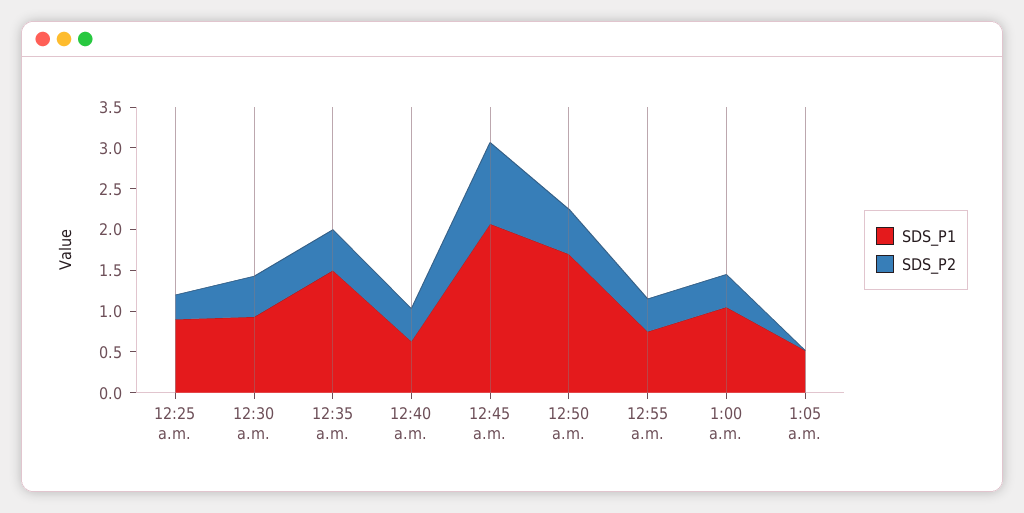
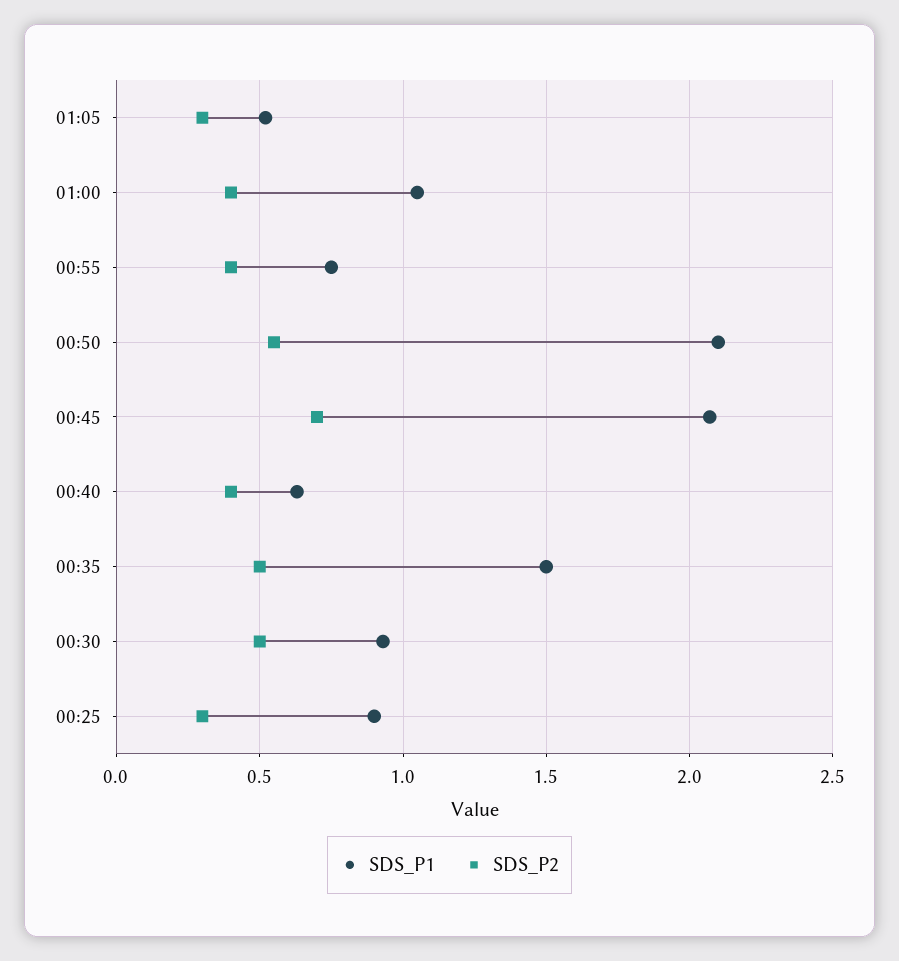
SDS_P2, 12:45 a.m.: 1 -> 0.7
SDS_P1, 12:50 a.m.: 1.7 -> 2.1
SDS_P2, 1:05 a.m.: 0 -> 0.3

